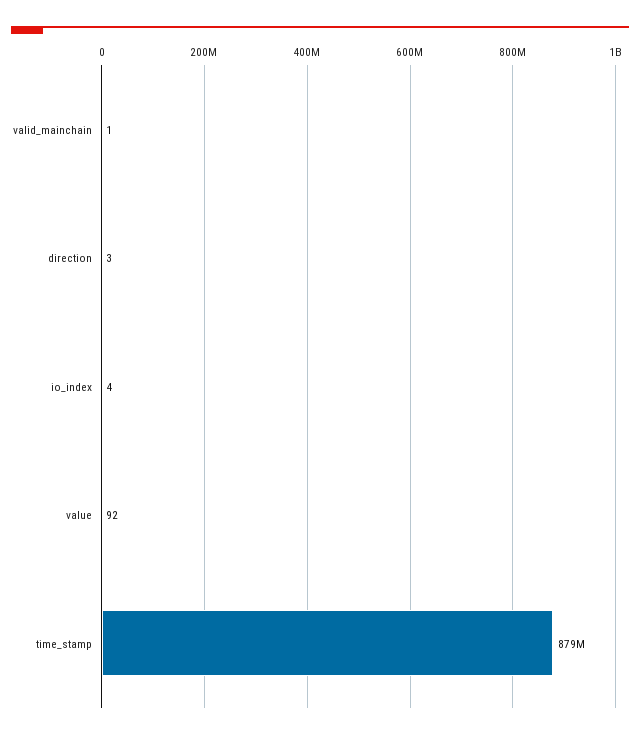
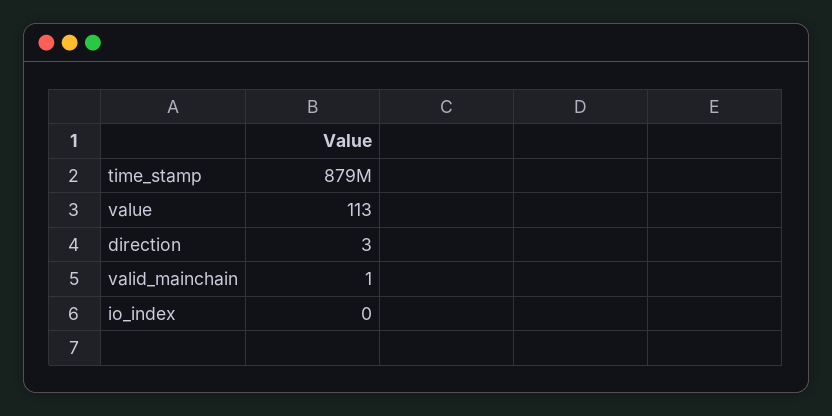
io_index: 4 -> 0
value: 92 -> 113

